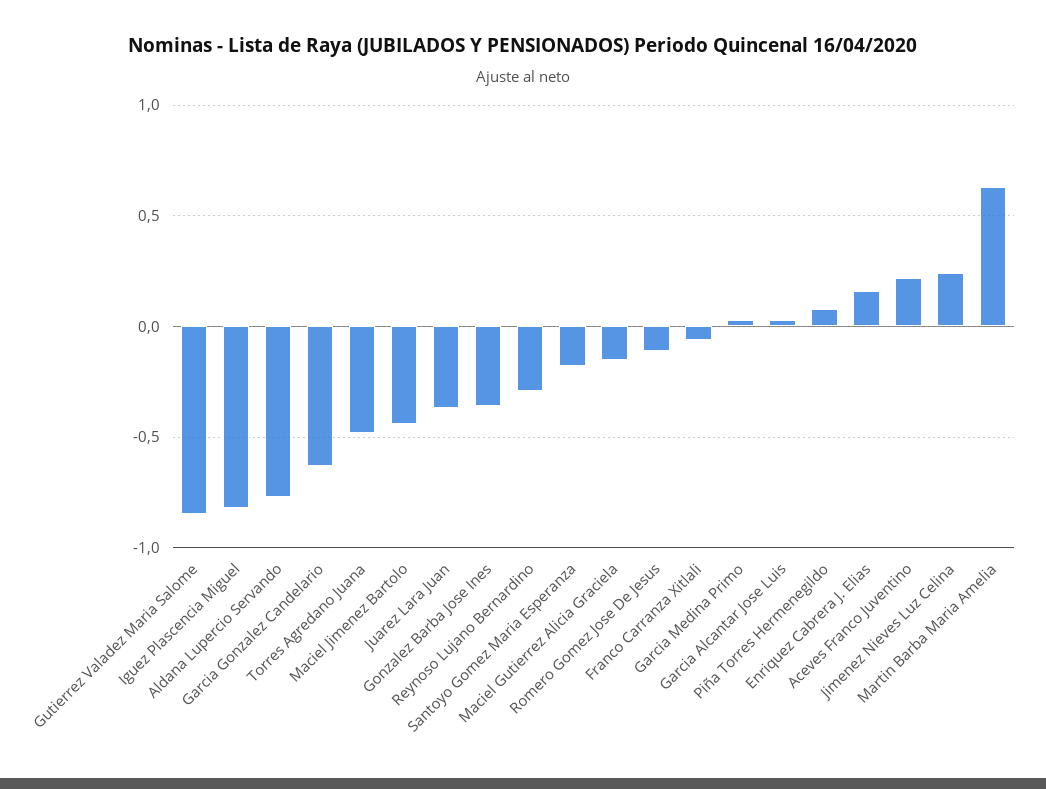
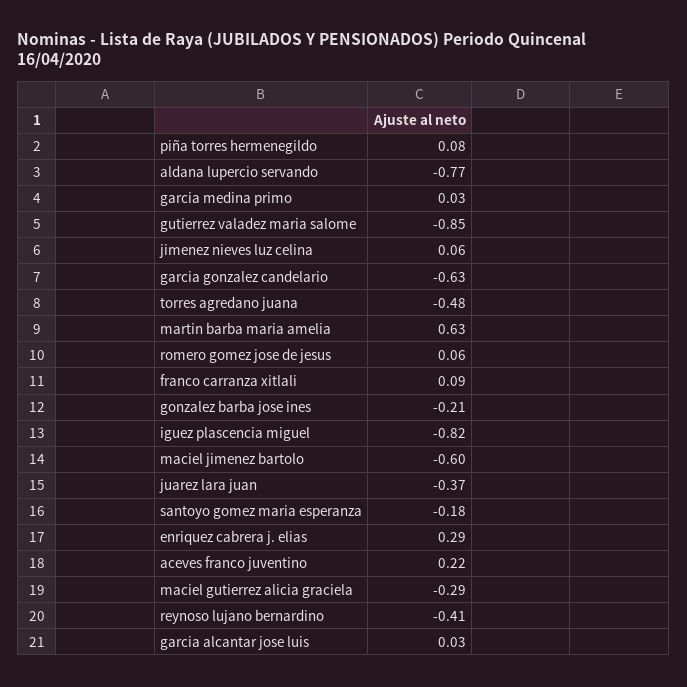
Maciel Jimenez Bartolo: -0.45 -> -0.6
Gonzalez Barba Jose Ines: -0.35 -> -0.21
Reynoso Lujano Bernardino: -0.3 -> -0.41
Maciel Gutierrez Alicia Graciela: -0.15 -> -0.29
Romero Gomez Jose De Jesus: -0.1 -> 0.06
Franco Carranza Xitlali: -0.05 -> 0.09
Enriquez Cabrera J. Elias: 0.15 -> 0.29
Jimenez Nieves Luz Celina: 0.25 -> 0.06

